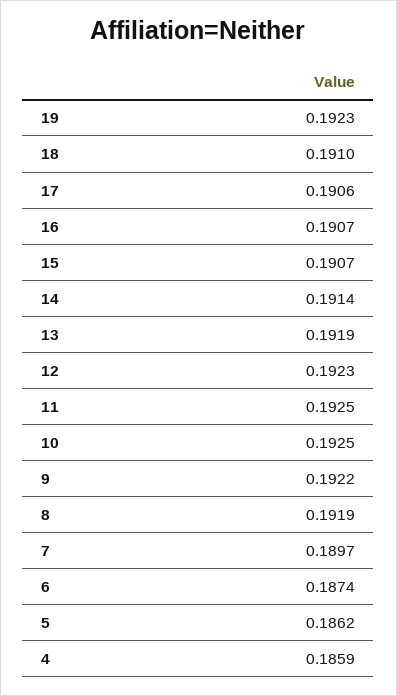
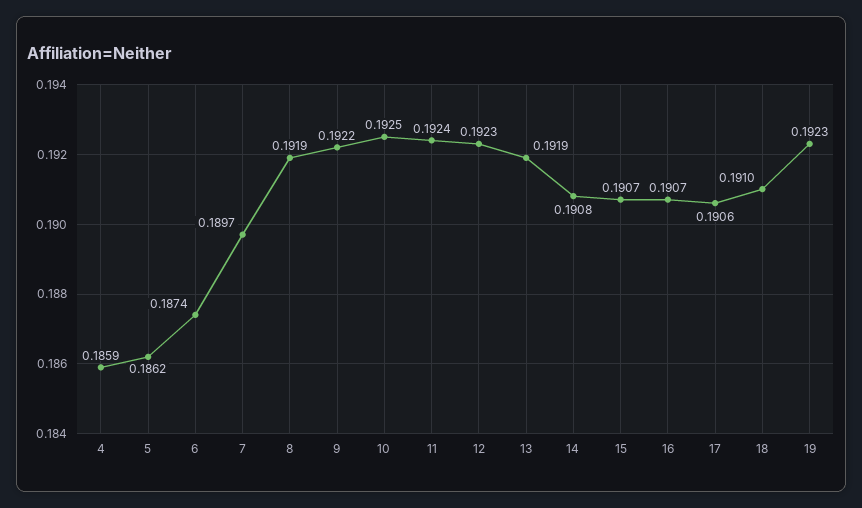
14: 0.1914 -> 0.1908
11: 0.1925 -> 0.1924

